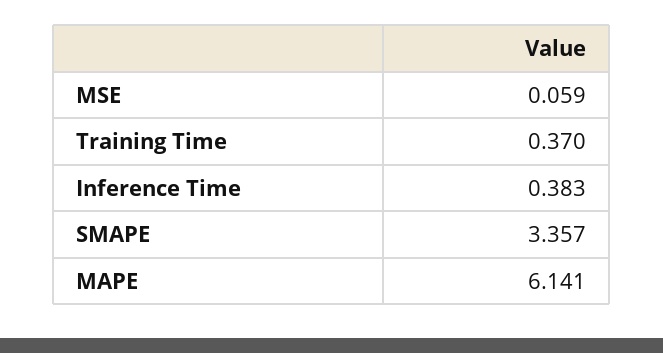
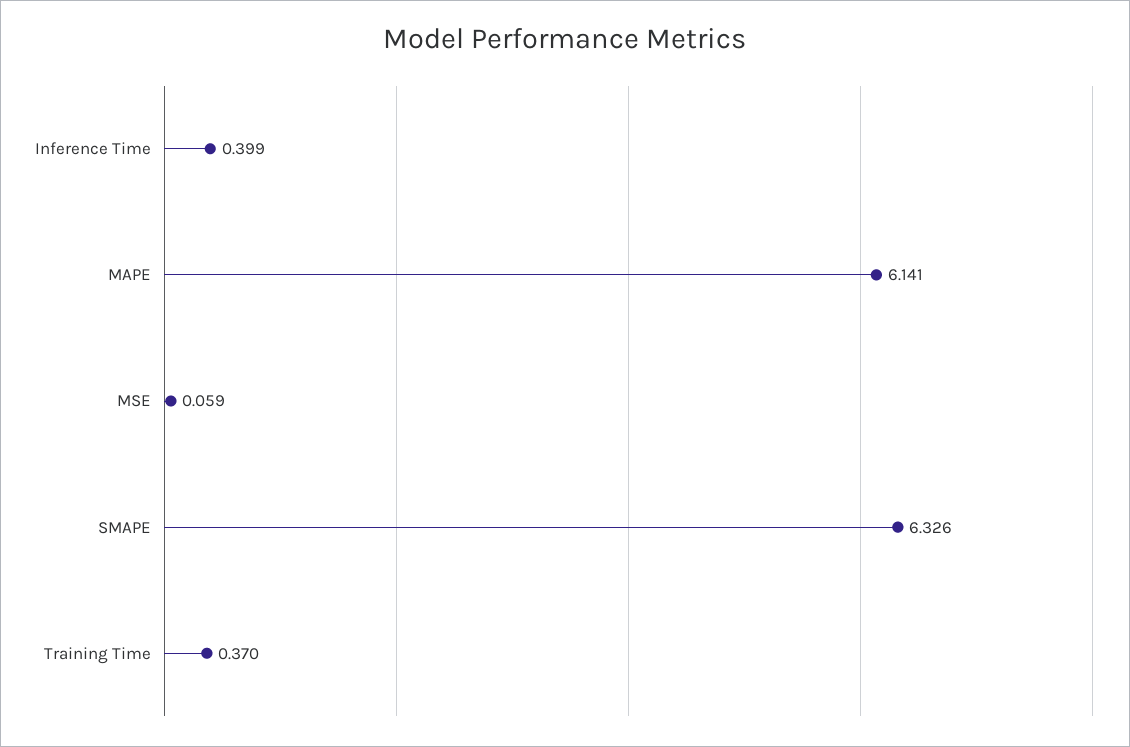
Inference Time: 0.383 -> 0.399
SMAPE: 3.357 -> 6.326

